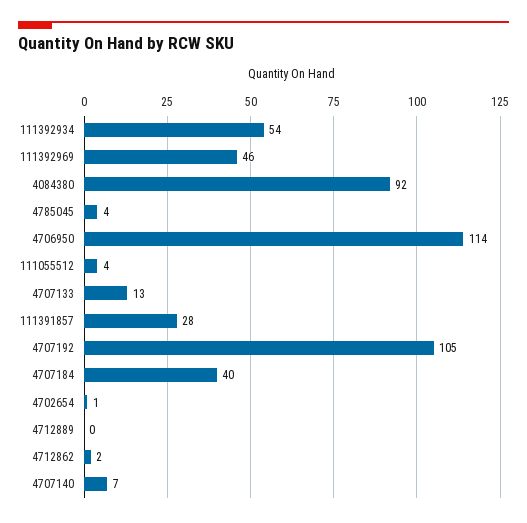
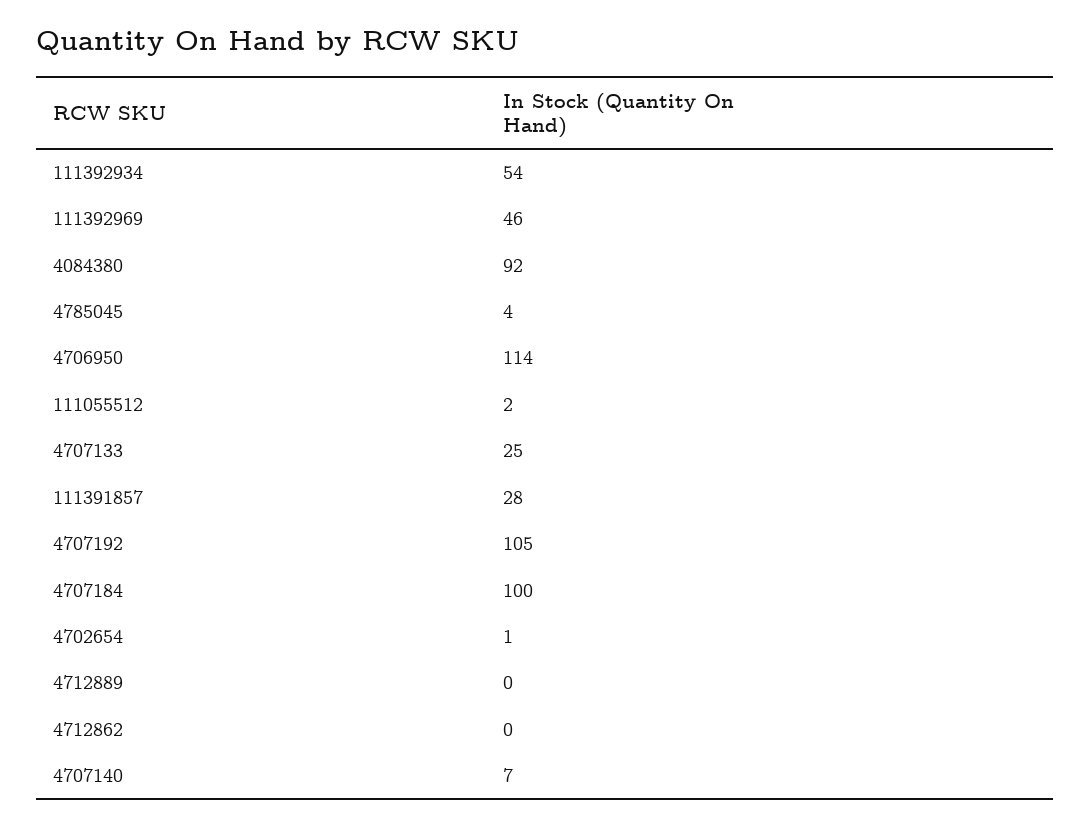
111055512: 4 -> 2
4707133: 13 -> 25
4707184: 40 -> 100
4712862: 2 -> 0

